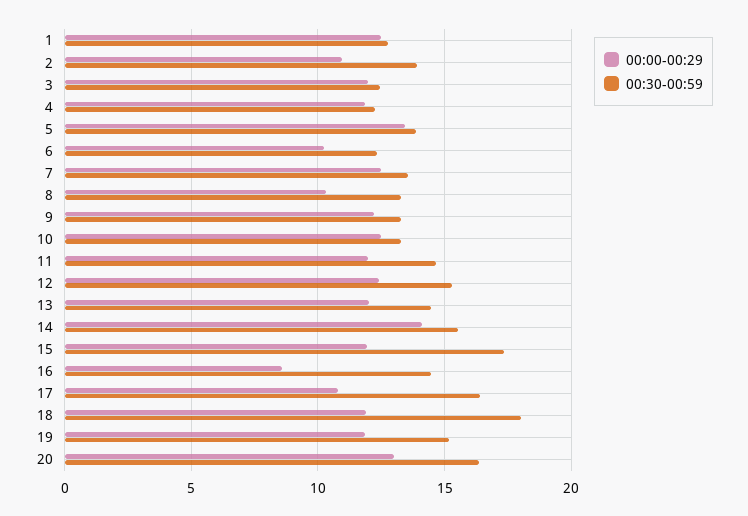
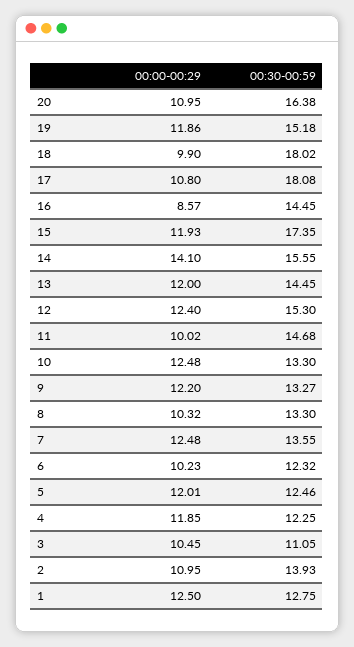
00:00-00:29, 3: 12 -> 10.45
00:30-00:59, 3: 12.5 -> 11.05
00:00-00:29, 5: 13.5 -> 12.01
00:30-00:59, 5: 14 -> 12.46
00:00-00:29, 11: 12 -> 10.02
00:30-00:59, 17: 16.5 -> 18.08
00:00-00:29, 18: 12 -> 9.9
00:00-00:29, 20: 13 -> 10.95

